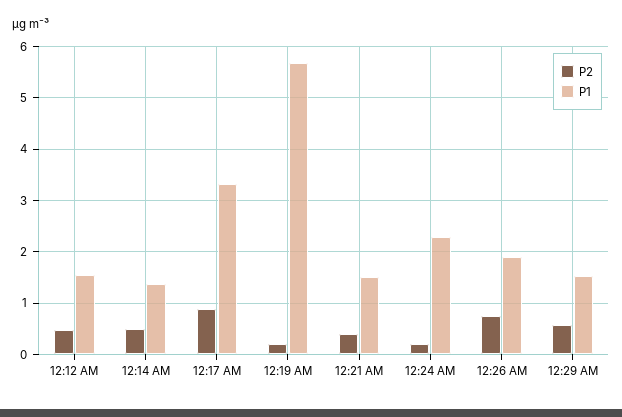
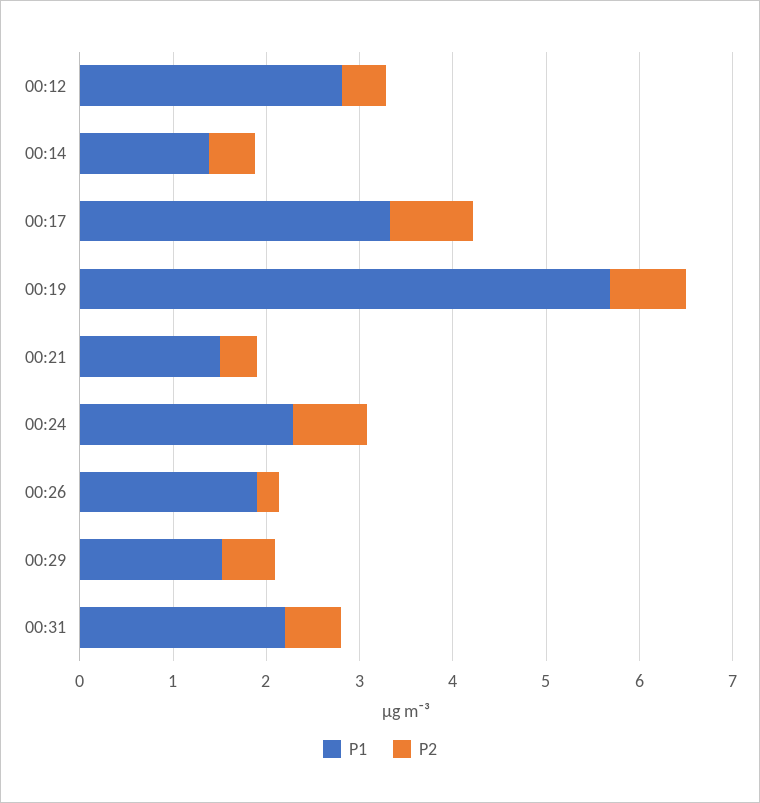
P1, 12:12 AM: 1.6 -> 2.8
P2, 12:19 AM: 0.2 -> 0.8
P2, 12:24 AM: 0.2 -> 0.8
P2, 12:26 AM: 0.8 -> 0.2
P1, 00:31: none -> 2.2
P2, 00:31: none -> 0.6

